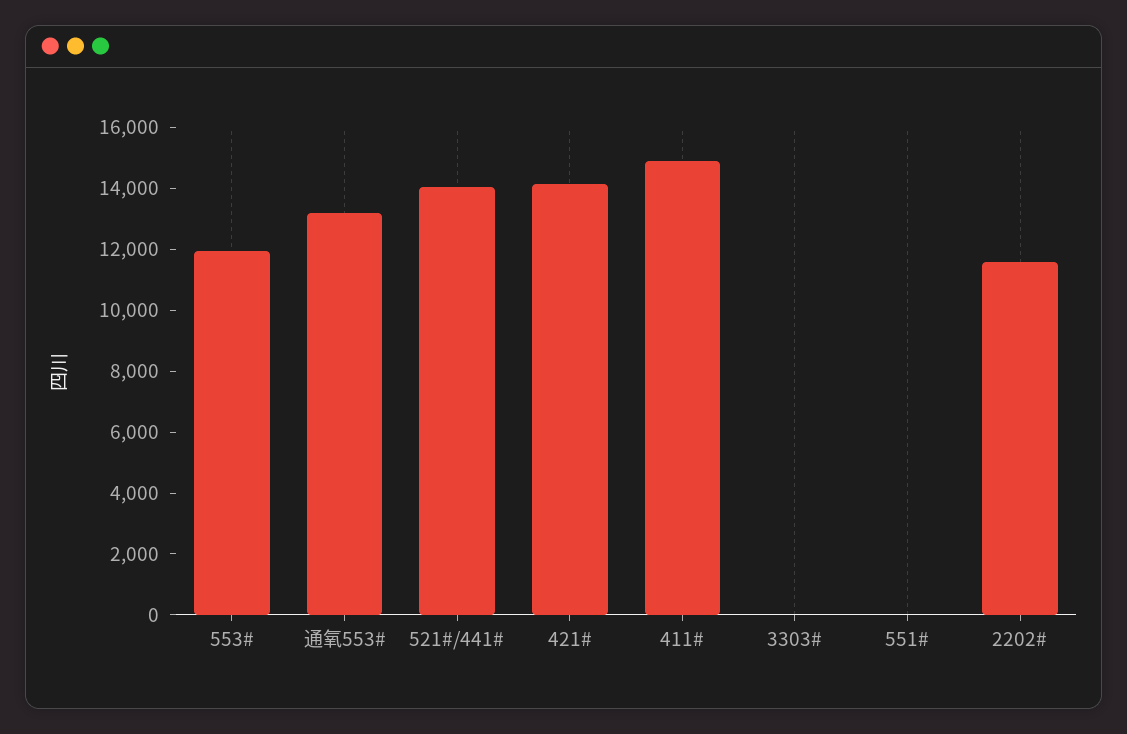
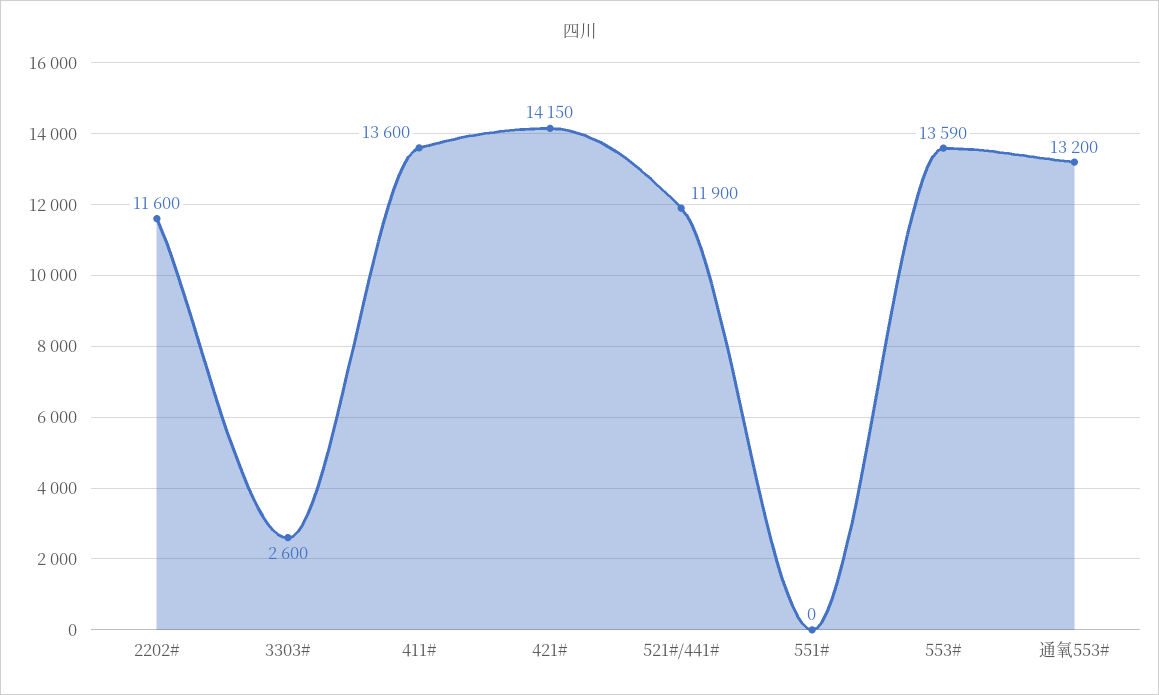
553#: 12000 -> 13590
521#/441#: 14000 -> 11900
411#: 15000 -> 13600
3303#: 0 -> 2600

